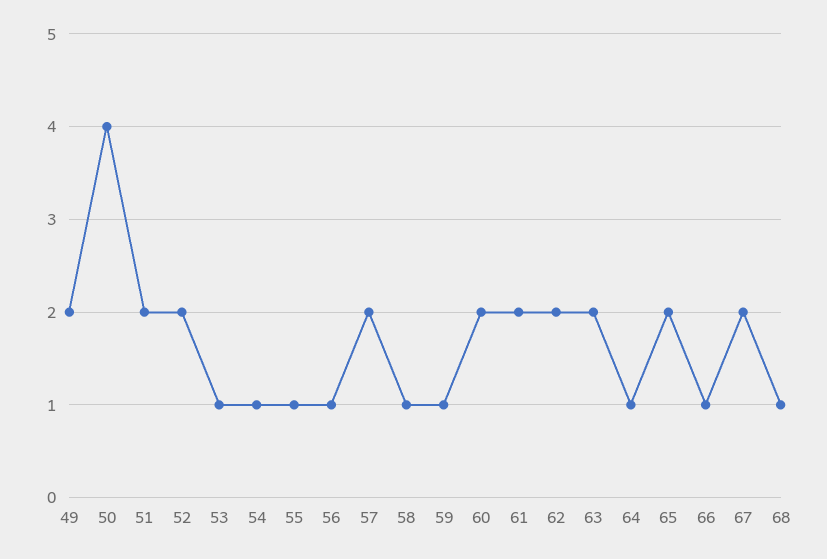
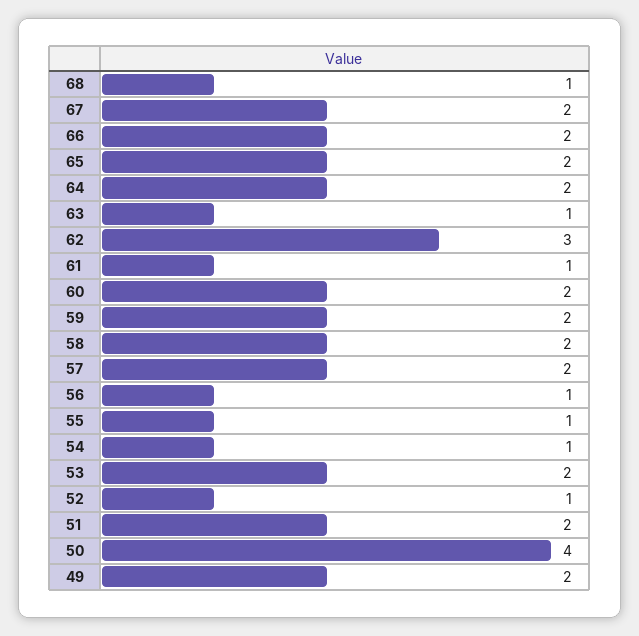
52: 2 -> 1
53: 1 -> 2
58: 1 -> 2
59: 1 -> 2
61: 2 -> 1
62: 2 -> 3
63: 2 -> 1
64: 1 -> 2
66: 1 -> 2

